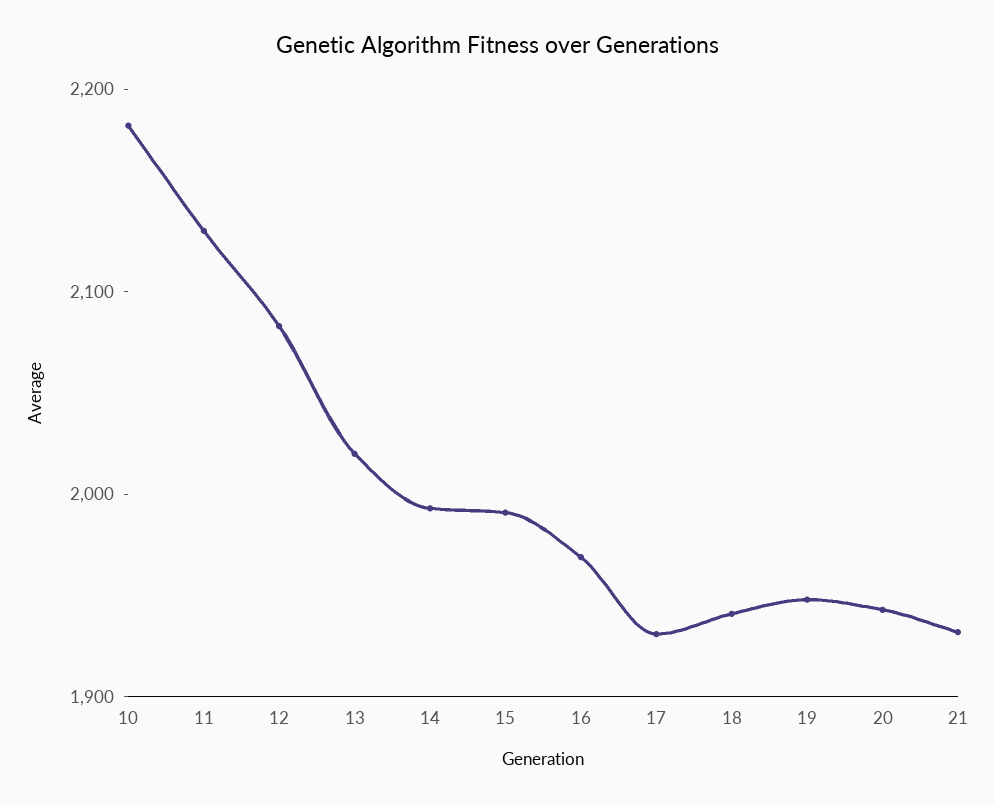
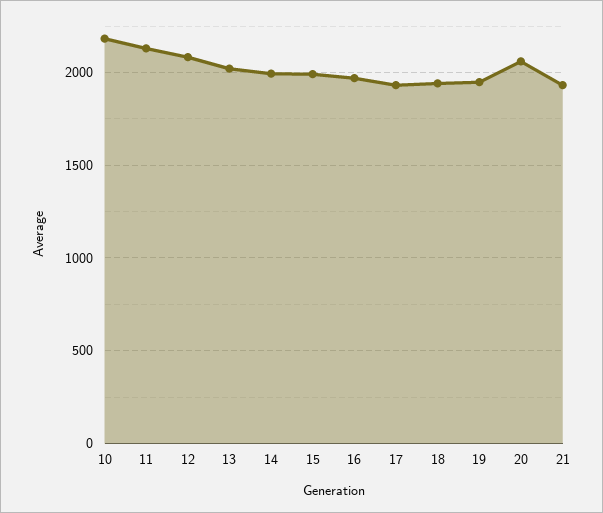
20: 1940 -> 2050

